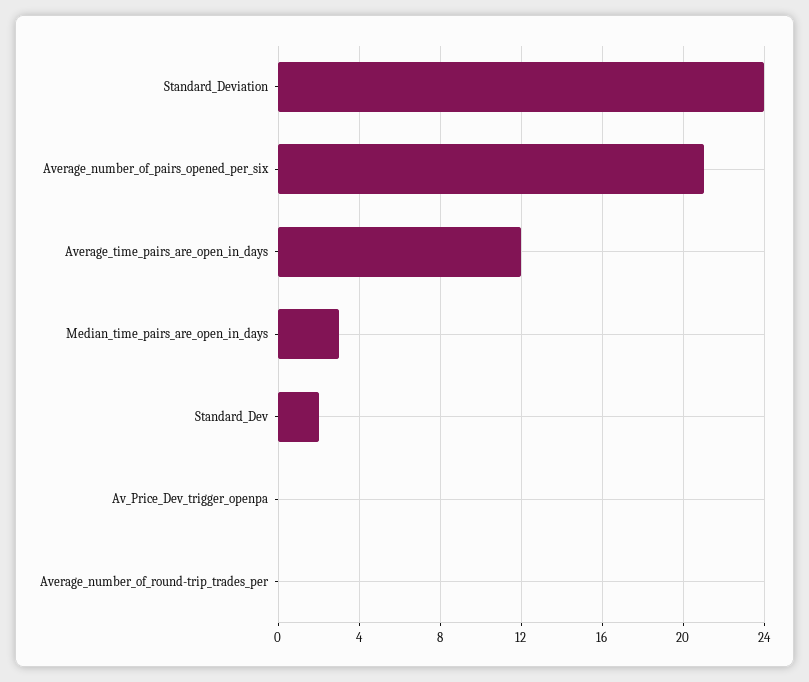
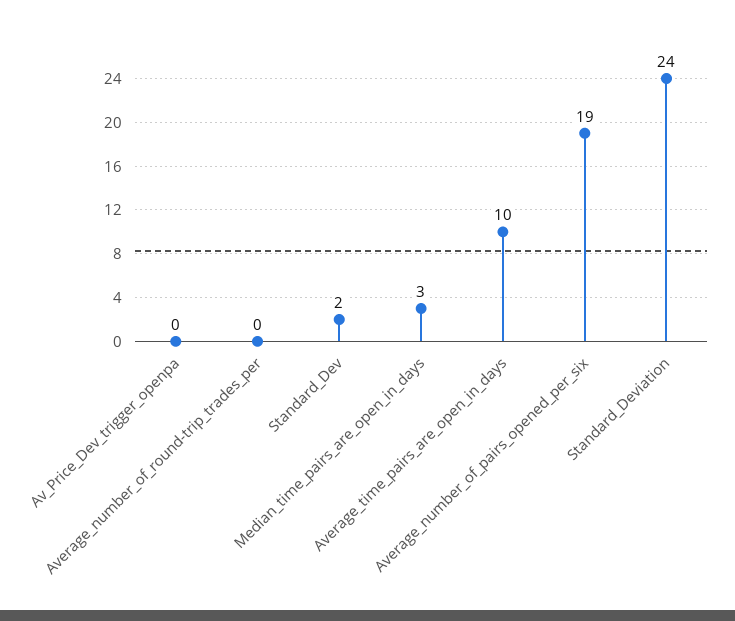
Average_number_of_pairs_opened_per_six: 21 -> 19
Average_time_pairs_are_open_in_days: 12 -> 10

